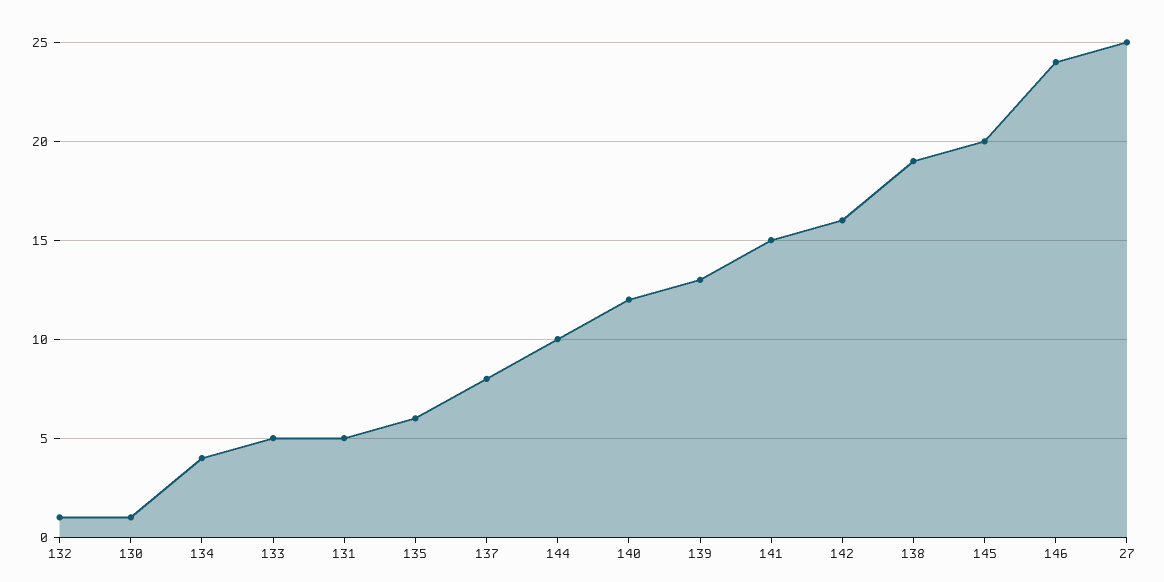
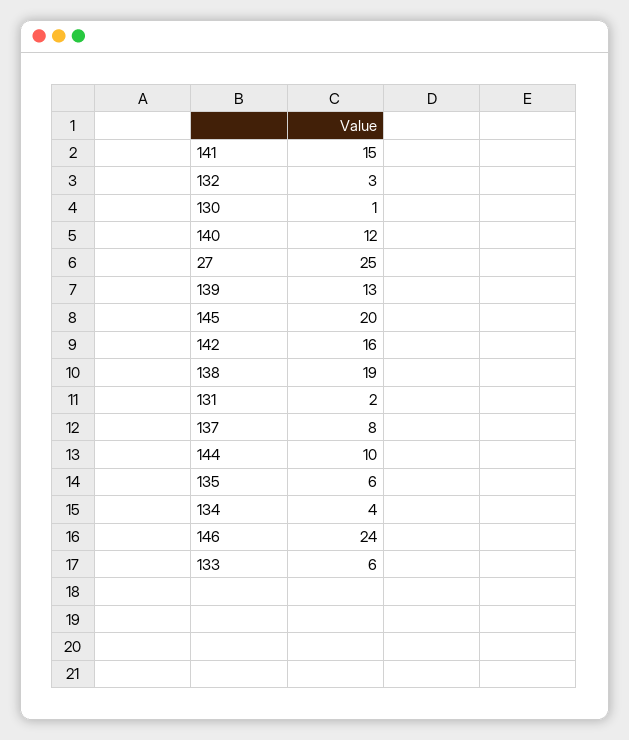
132: 1 -> 3
133: 5 -> 6
131: 5 -> 2

